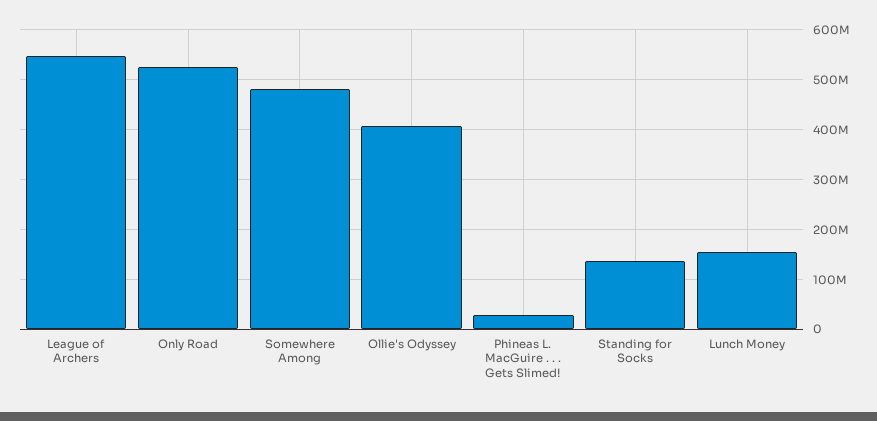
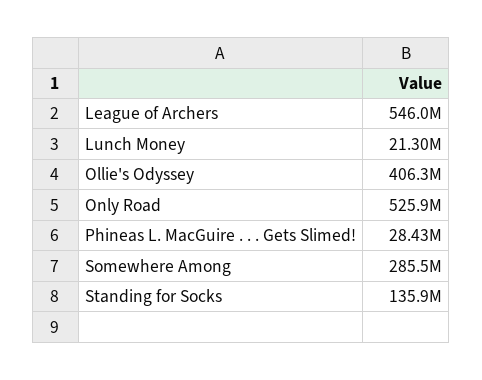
Somewhere Among: 480000000 -> 285500000
Lunch Money: 160000000 -> 21300000

